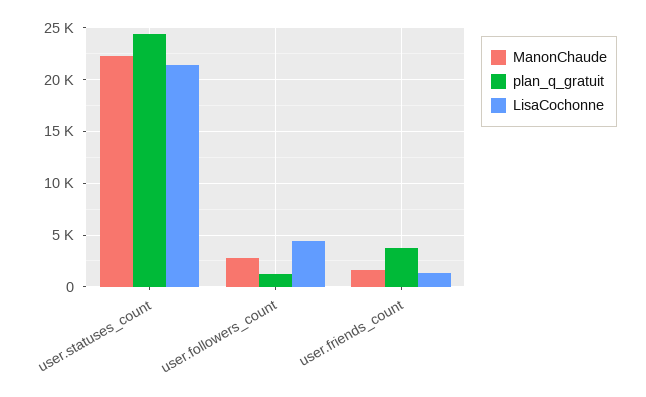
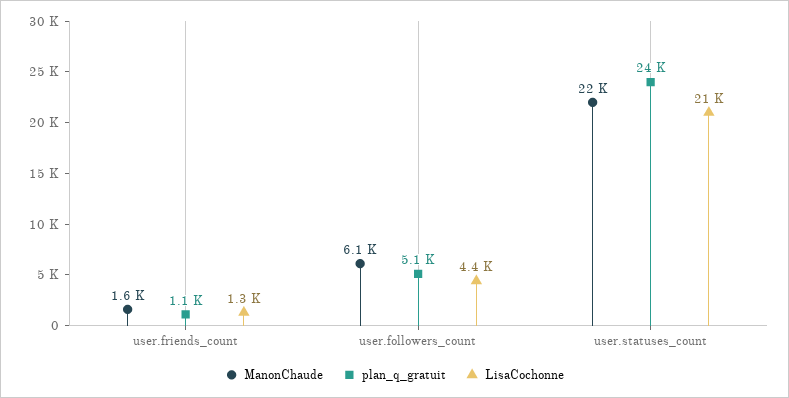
ManonChaude, user.followers_count: 3000 -> 6100
plan_q_gratuit, user.followers_count: 1000 -> 5100
plan_q_gratuit, user.friends_count: 4000 -> 1100

